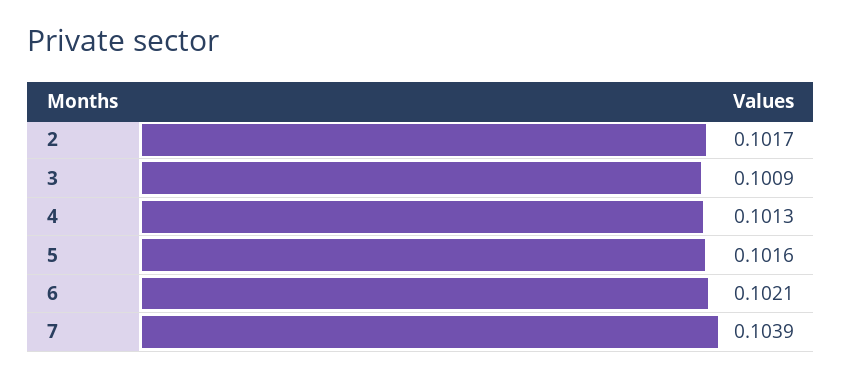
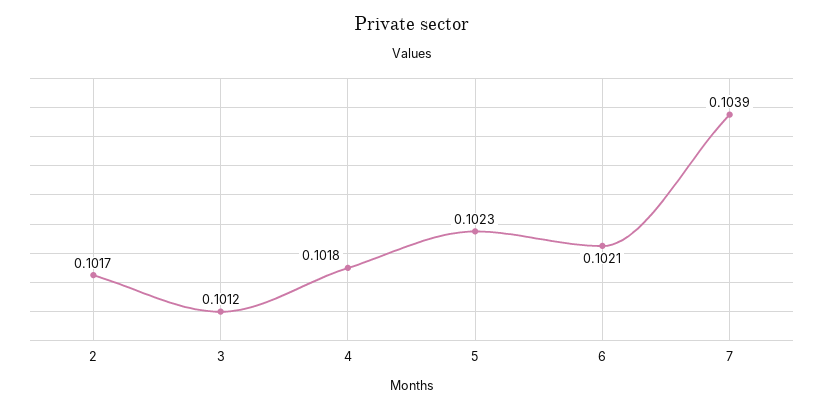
3: 0.1009 -> 0.1012
4: 0.1013 -> 0.1018
5: 0.1016 -> 0.1023

